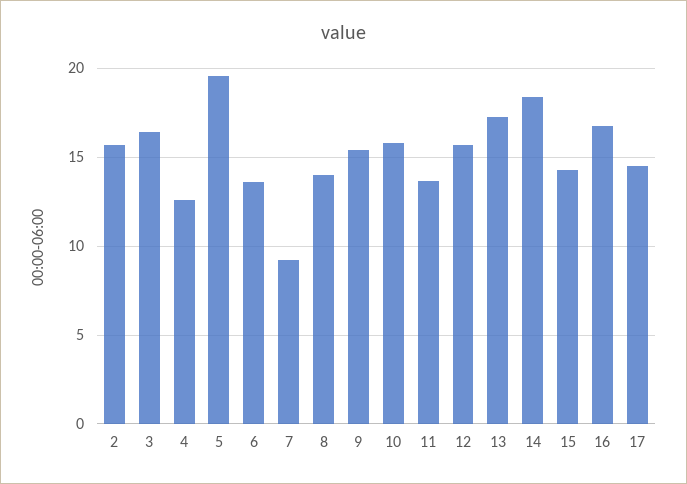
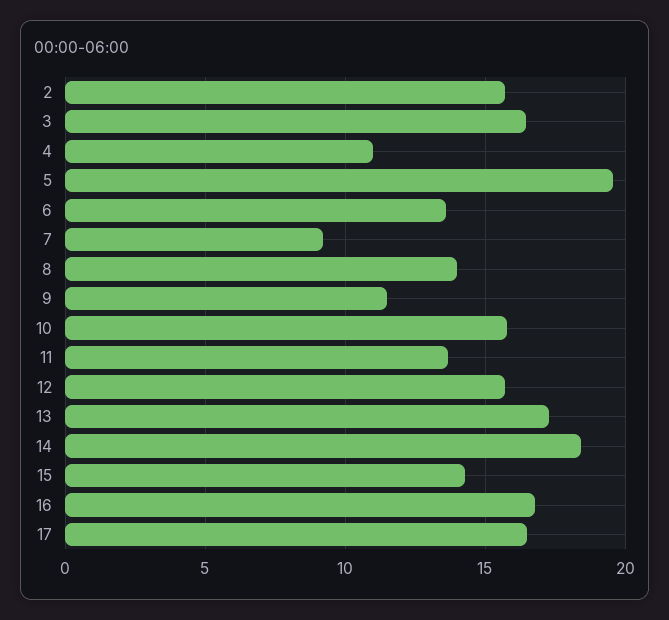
4: 12.5 -> 11
9: 15.5 -> 11.5
17: 14.5 -> 16.5

